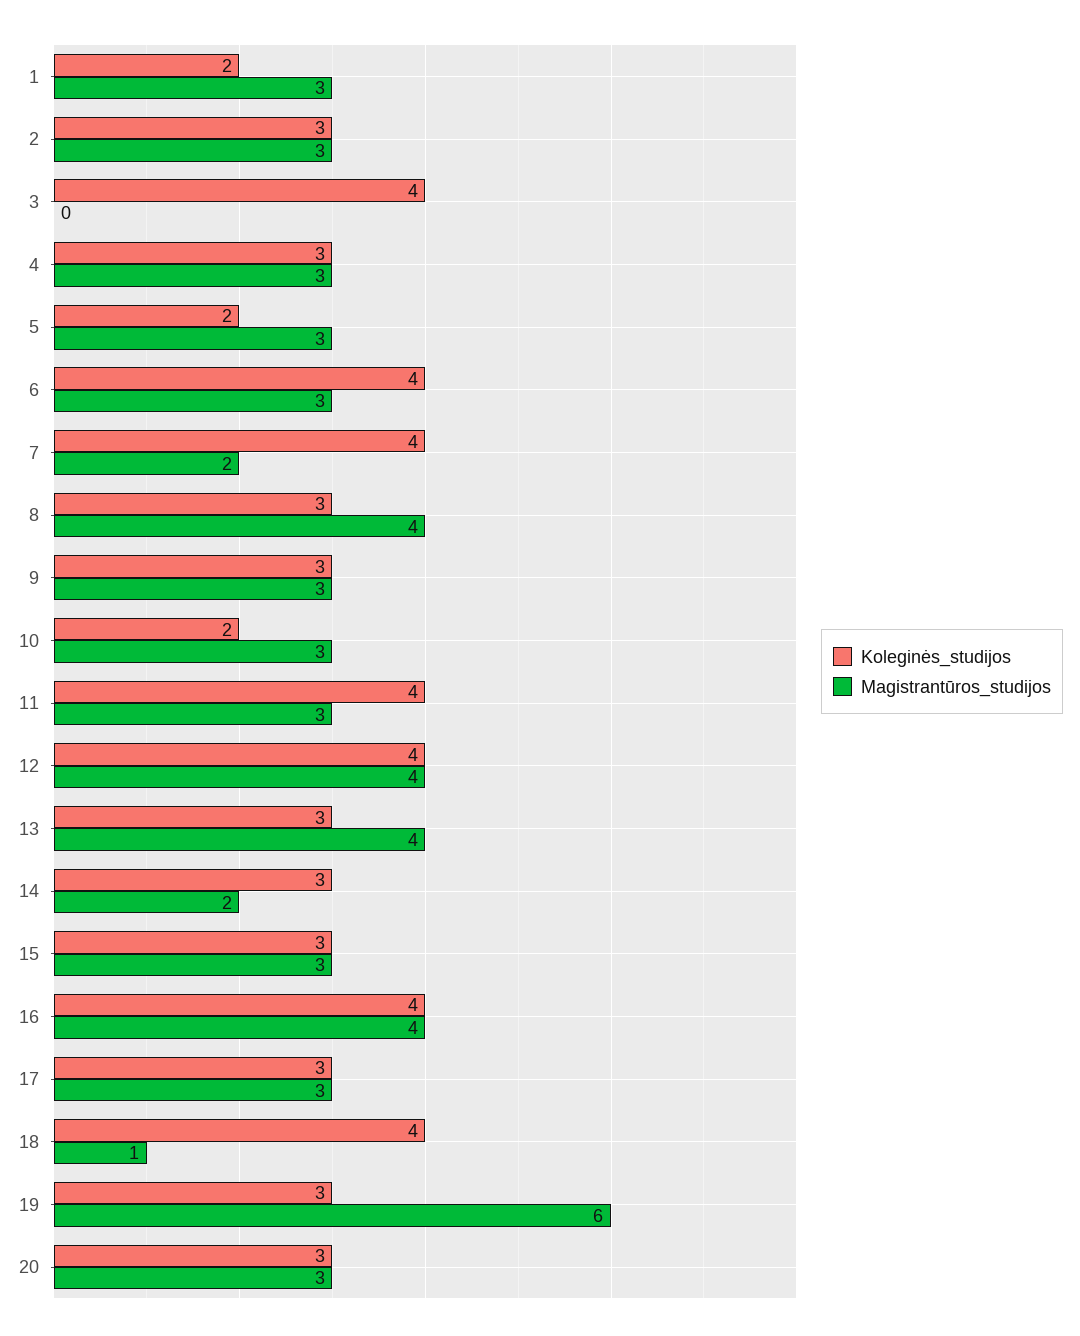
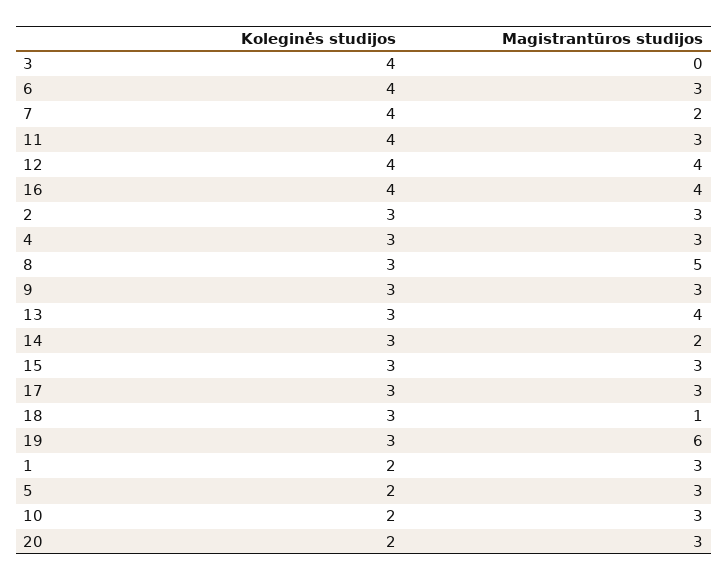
Magistrantūros_studijos, 8: 4 -> 5
Koleginės_studijos, 18: 4 -> 3
Koleginės_studijos, 20: 3 -> 2

